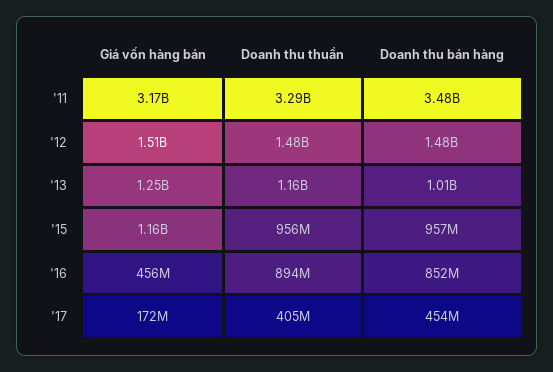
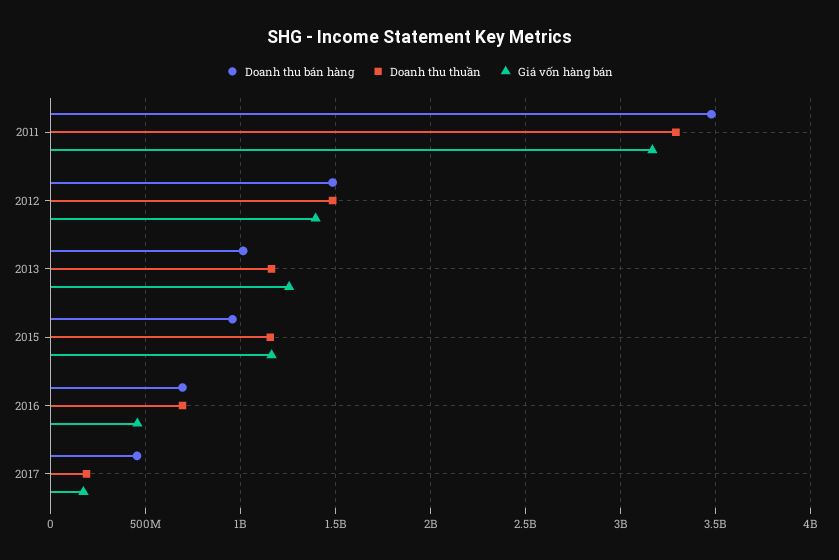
Giá vốn hàng bán, '12: 1510000000 -> 1400000000
Doanh thu thuần, '15: 956000000 -> 1150000000
Doanh thu thuần, '16: 894000000 -> 700000000
Doanh thu bán hàng, '16: 852000000 -> 700000000
Doanh thu thuần, '17: 405000000 -> 200000000

